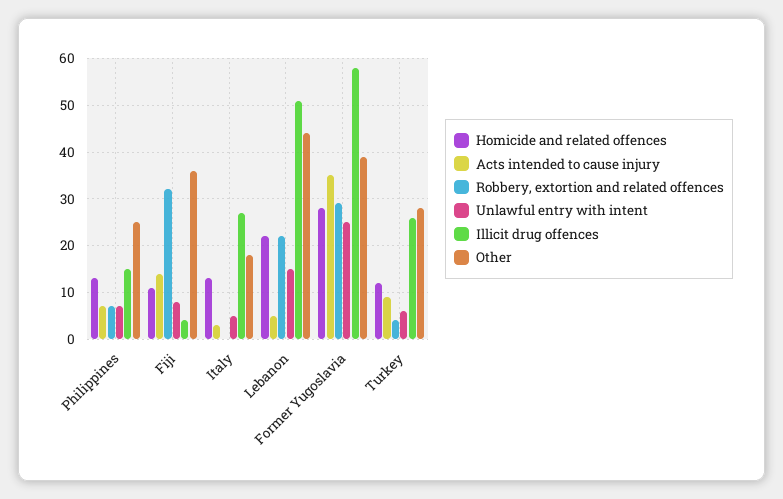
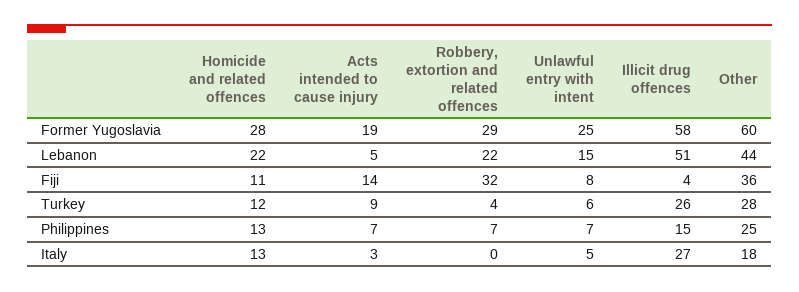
Acts intended to cause injury, Former Yugoslavia: 35 -> 19
Other, Former Yugoslavia: 40 -> 60

